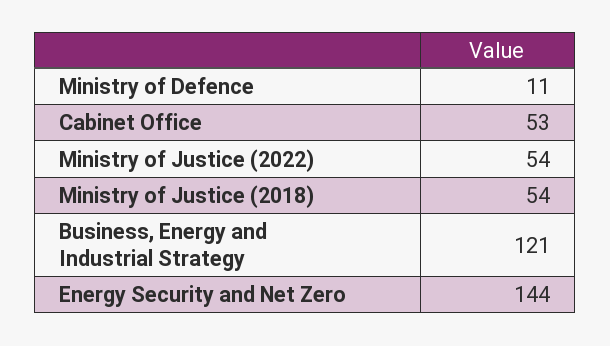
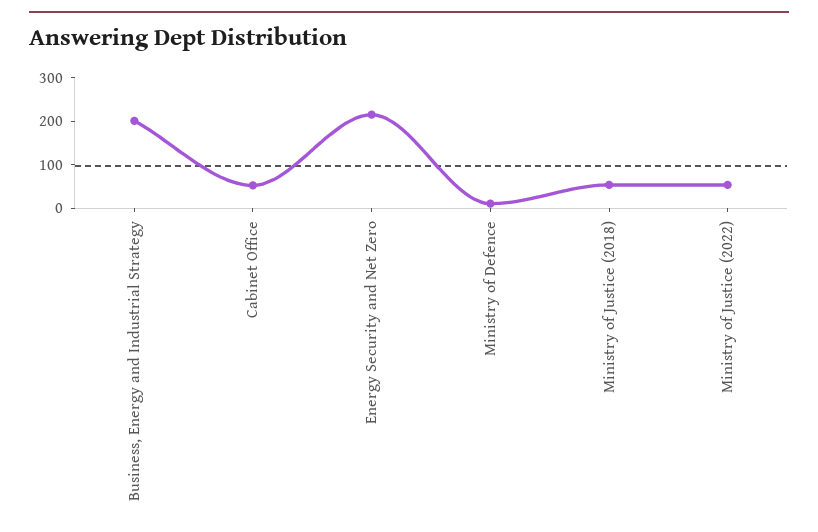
Business, Energy and Industrial Strategy: 121 -> 200
Energy Security and Net Zero: 144 -> 220

